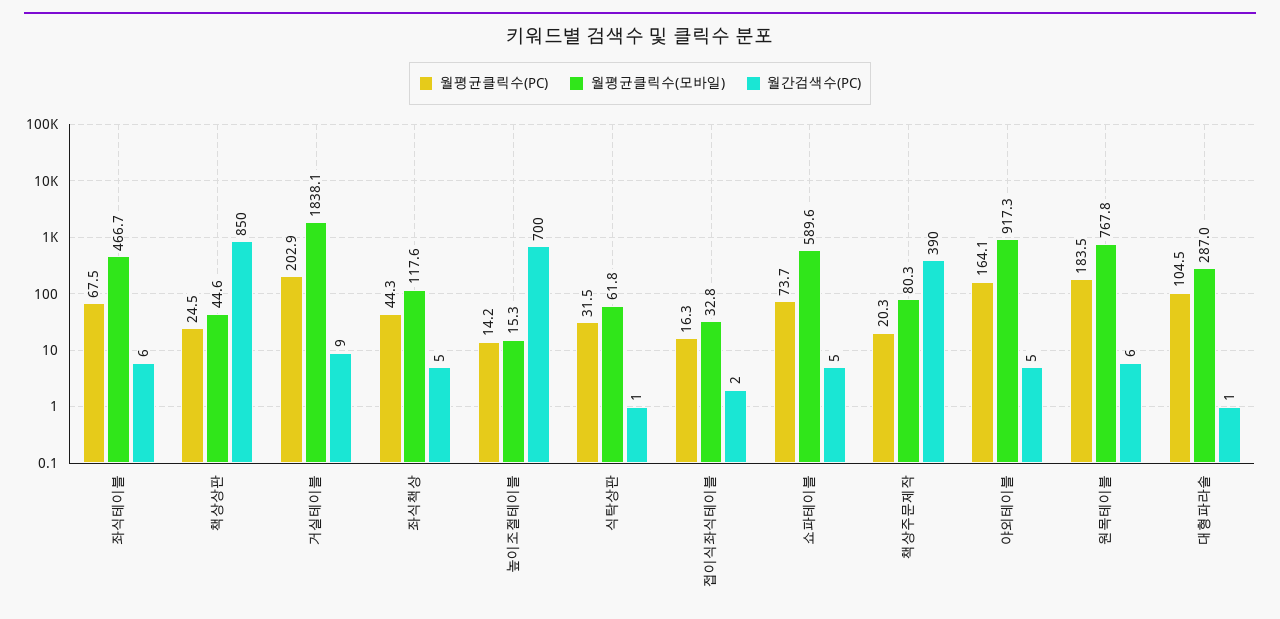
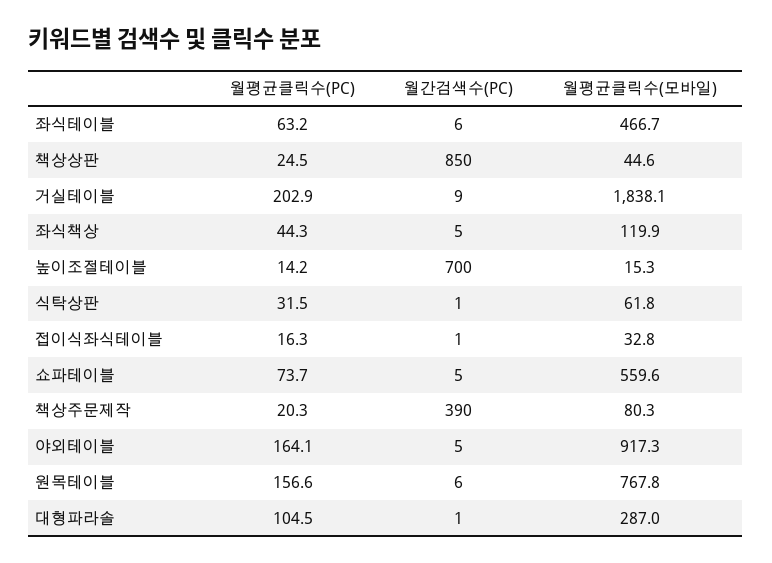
월평균클릭수(PC), 좌식테이블: 67.5 -> 63.2
월평균클릭수(모바일), 좌식책상: 117.6 -> 119.9
월간검색수(PC), 접이식좌식테이블: 2 -> 1
월평균클릭수(모바일), 쇼파테이블: 589.6 -> 559.6
월평균클릭수(PC), 원목테이블: 183.5 -> 156.6

